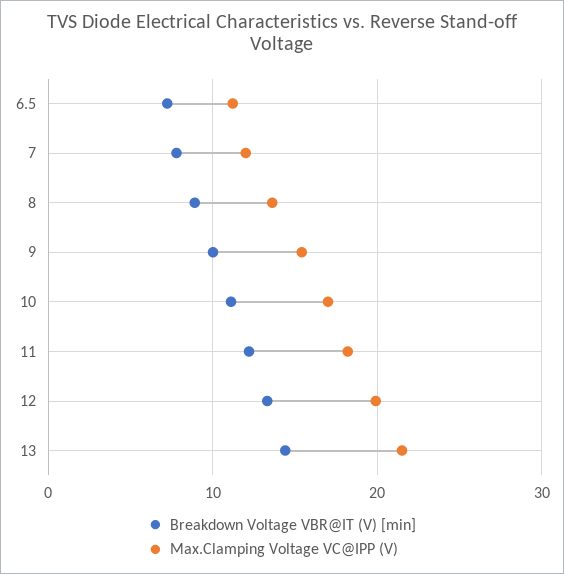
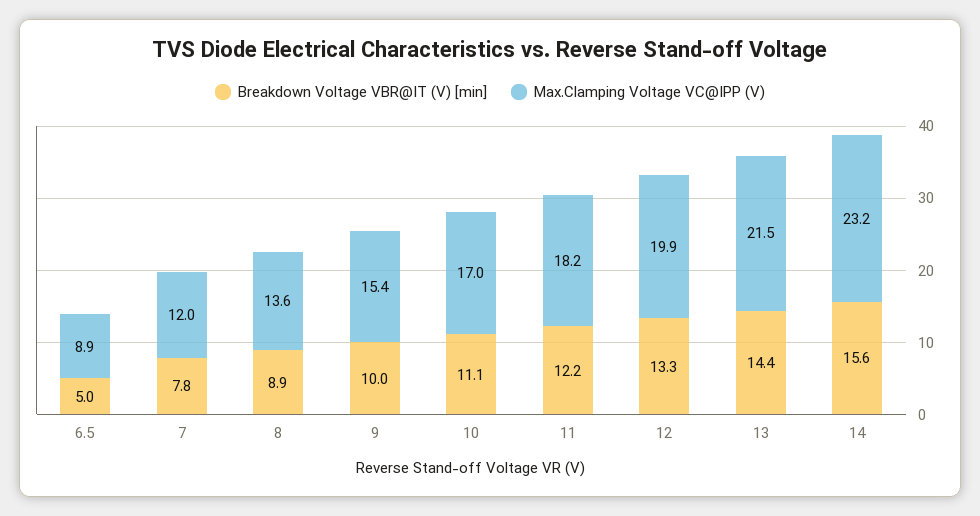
Breakdown Voltage VBR@IT (V) [min], 6.5: 7 -> 5
Max.Clamping Voltage VC@IPP (V), 6.5: 11 -> 8.9
Breakdown Voltage VBR@IT (V) [min], 14: none -> 15.6
Max.Clamping Voltage VC@IPP (V), 14: none -> 23.2

